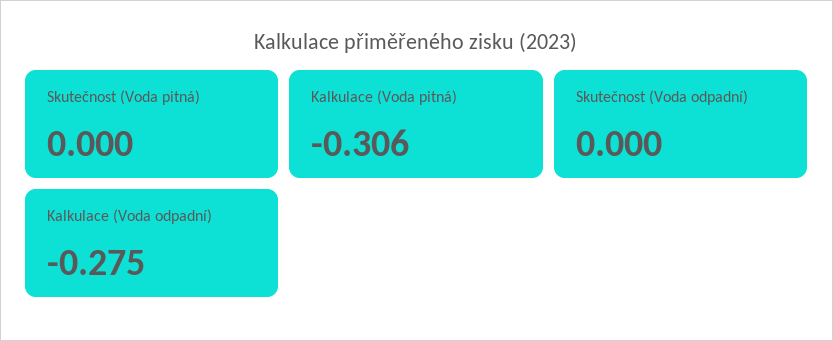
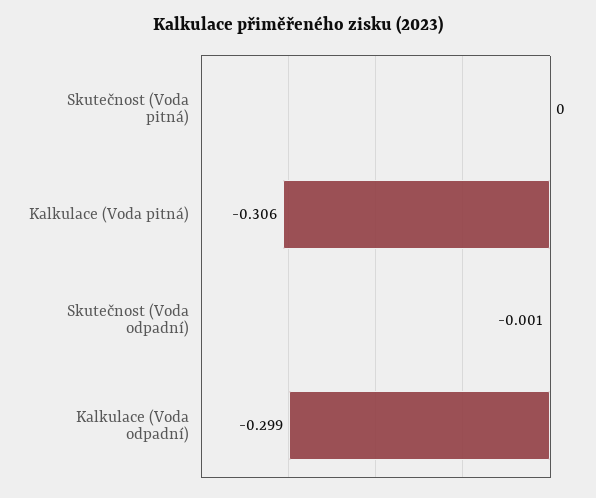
Skutečnost (Voda odpadní): 0 -> -0.001
Kalkulace (Voda odpadní): -0.275 -> -0.299

